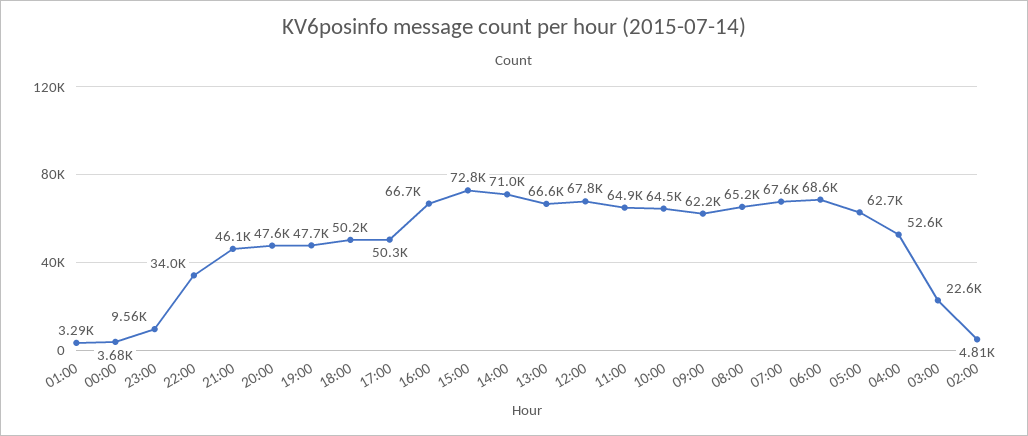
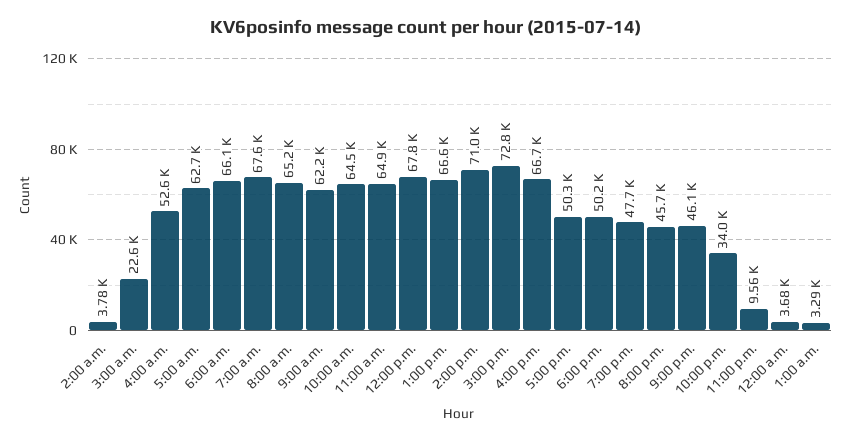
20:00: 47600 -> 45700
06:00: 68600 -> 66100
02:00: 4810 -> 3780

